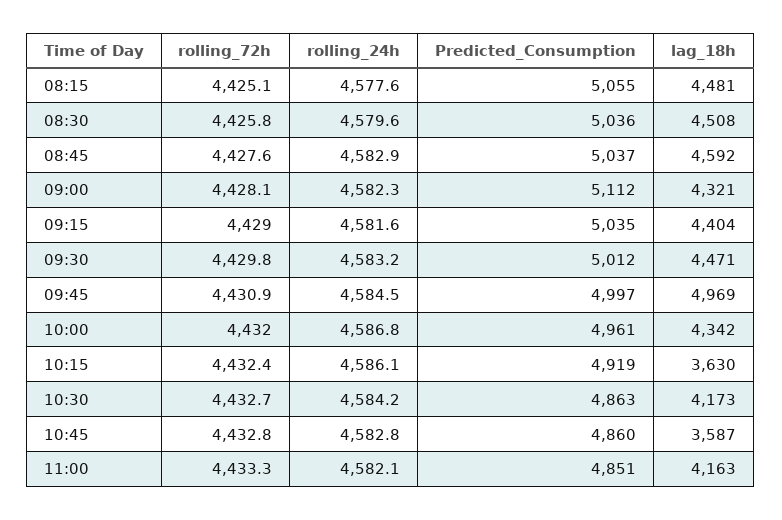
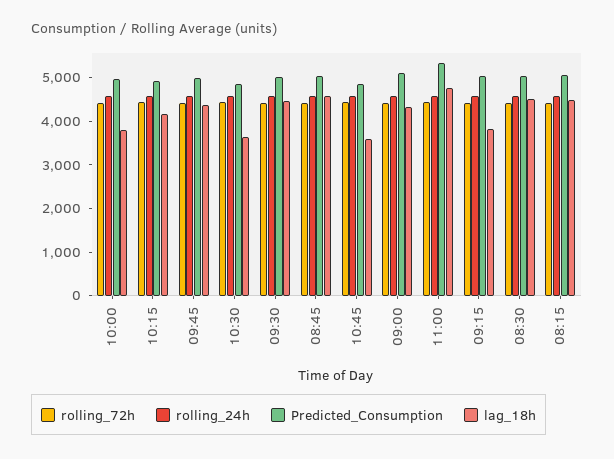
lag_18h, 09:15: 4404 -> 3800
lag_18h, 09:45: 4969 -> 4400
lag_18h, 10:00: 4342 -> 3800
lag_18h, 10:15: 3630 -> 4200
lag_18h, 10:30: 4173 -> 3600
Predicted_Consumption, 11:00: 4851 -> 5400
lag_18h, 11:00: 4163 -> 4800

